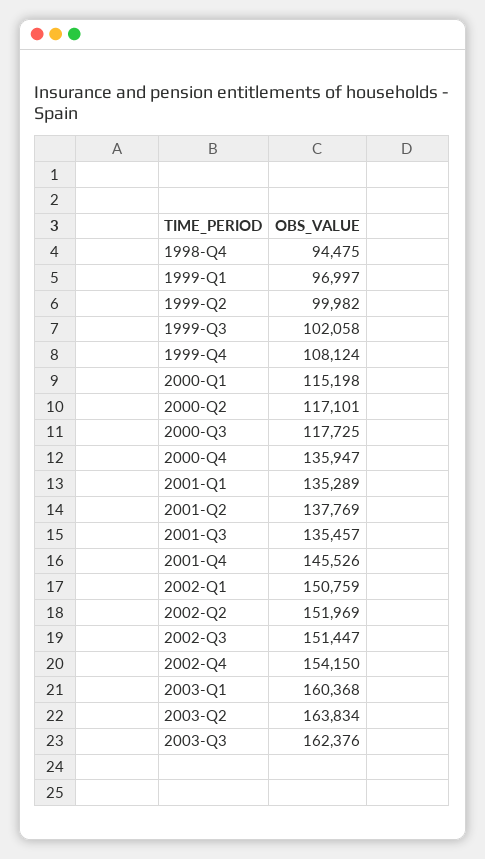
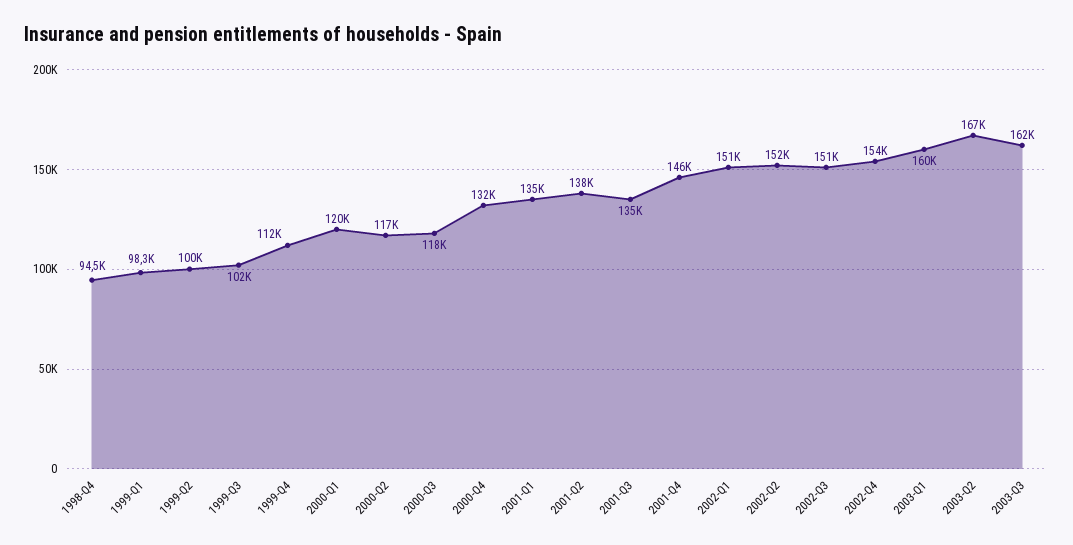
1999-Q1: 96997 -> 98300
1999-Q4: 108124 -> 112000
2000-Q1: 115198 -> 120000
2000-Q4: 135947 -> 132000
2003-Q2: 163834 -> 167000

